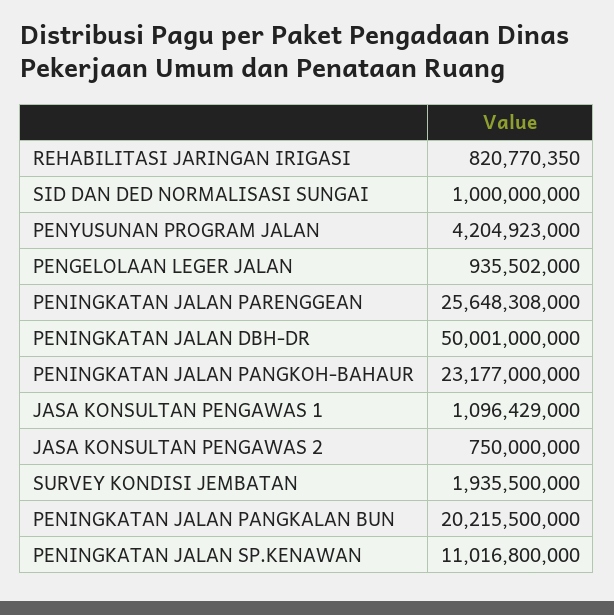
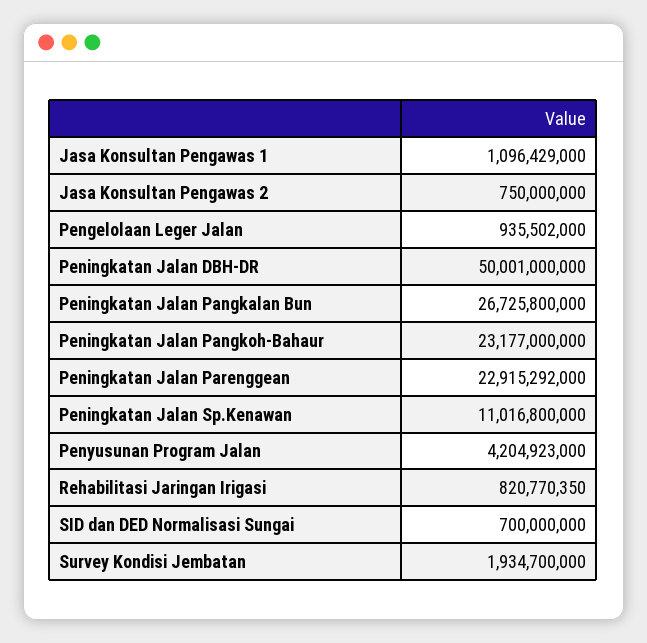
SID DAN DED NORMALISASI SUNGAI: 1000000000 -> 700000000
PENINGKATAN JALAN PARENGGEAN: 25648308000 -> 22915292000
SURVEY KONDISI JEMBATAN: 1935500000 -> 1934700000
PENINGKATAN JALAN PANGKALAN BUN: 20215500000 -> 26725800000

